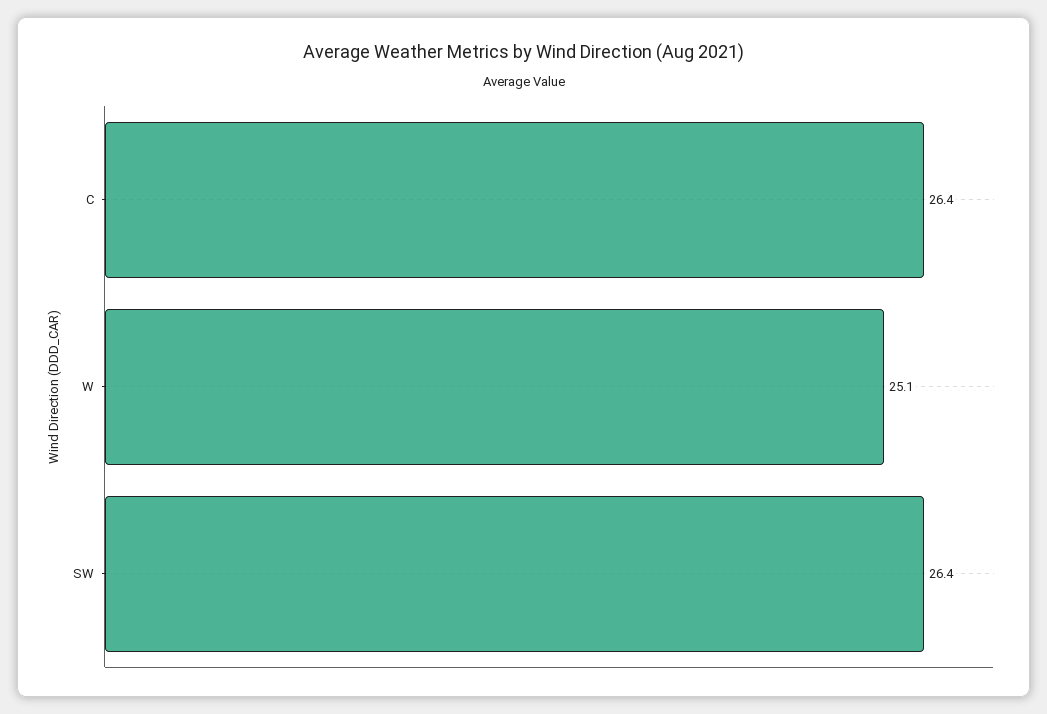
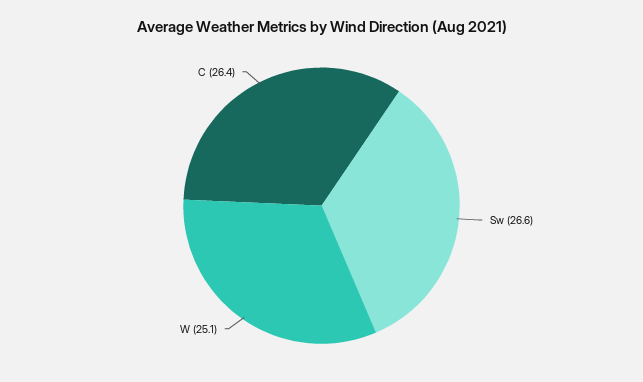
SW: 26.4 -> 26.6

